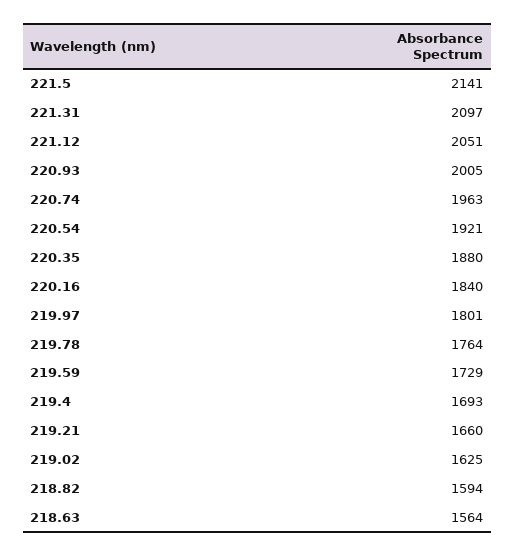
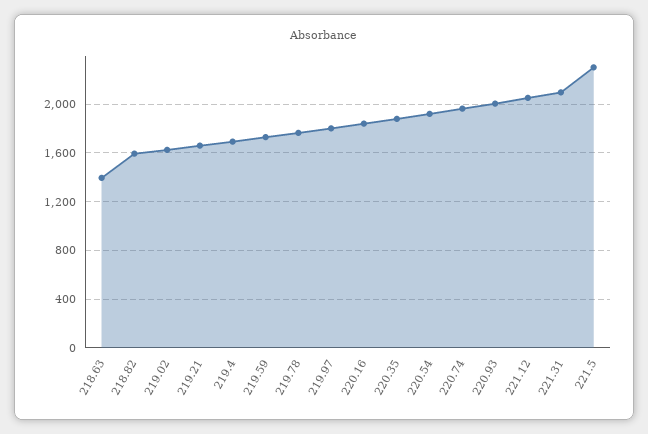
221.5: 2141 -> 2300
218.63: 1564 -> 1400

